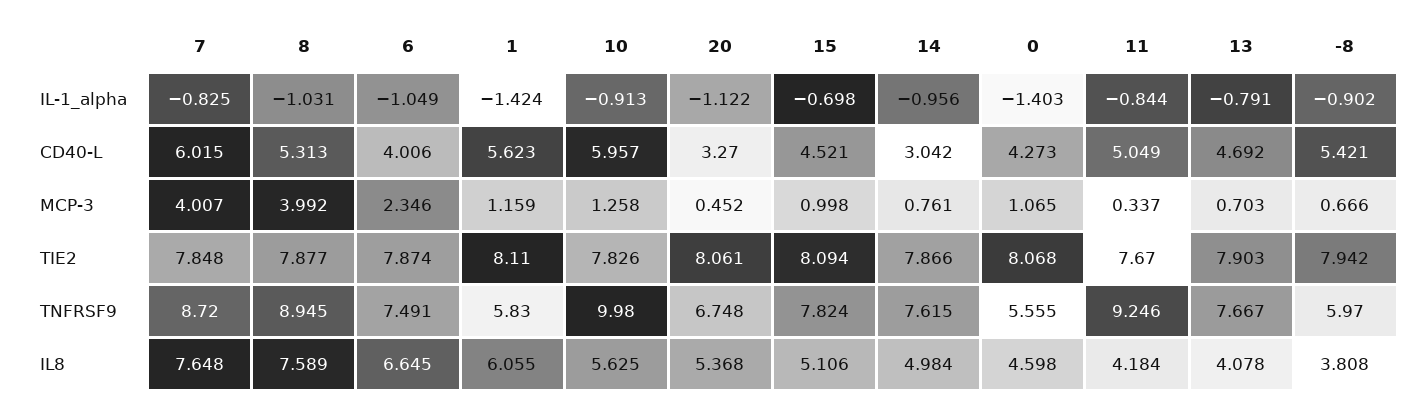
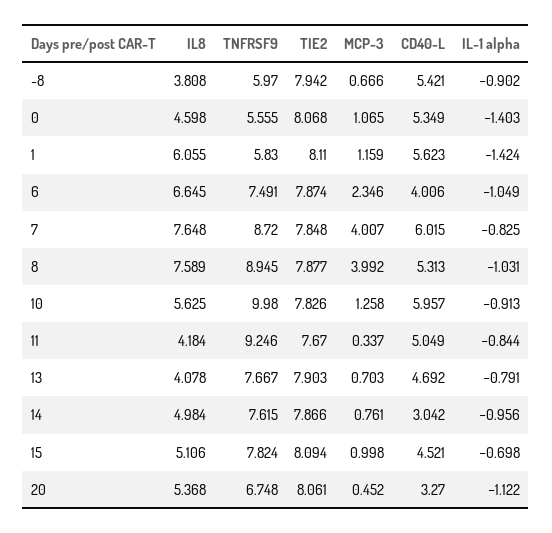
0, CD40-L: 4.273 -> 5.349

